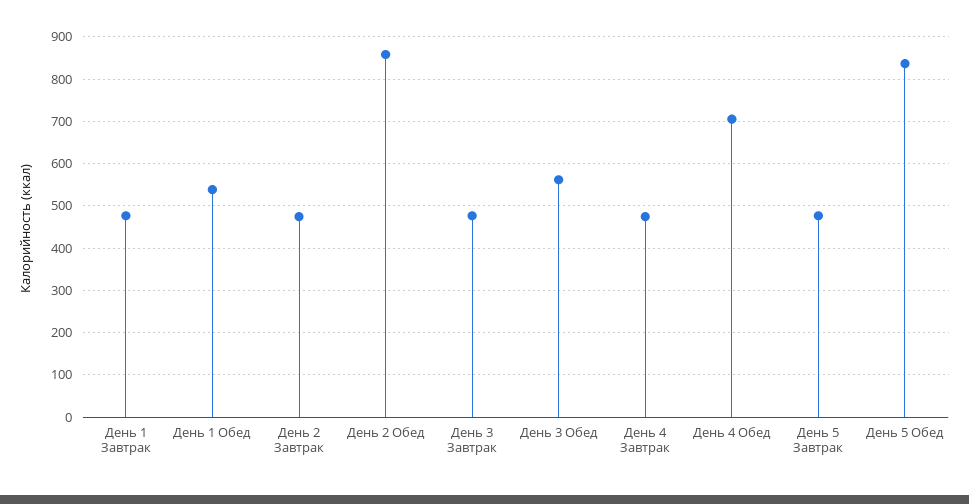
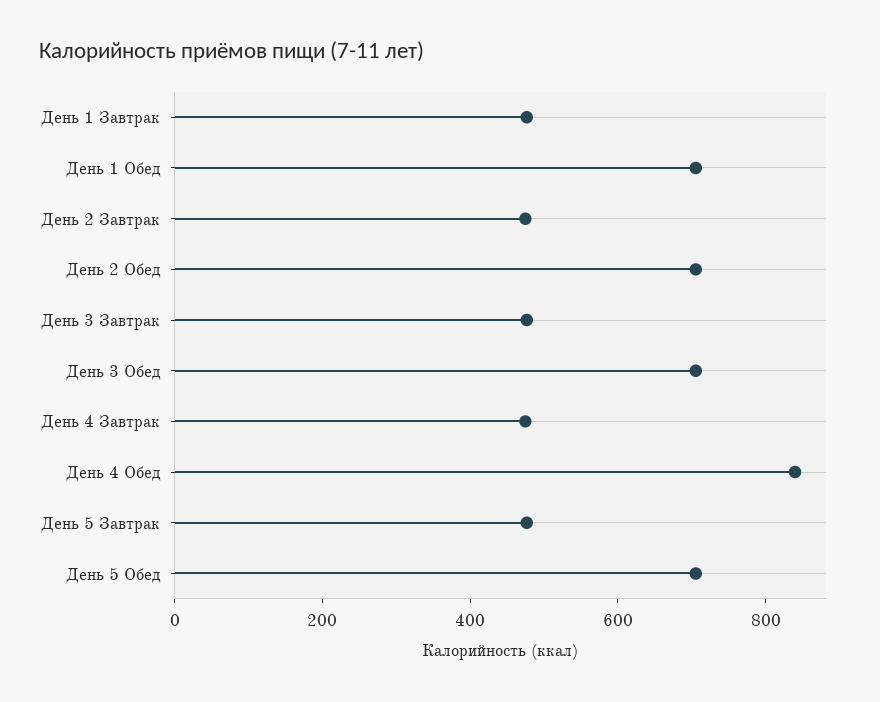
День 1 Обед: 540 -> 700
День 2 Обед: 860 -> 700
День 3 Обед: 560 -> 700
День 4 Обед: 700 -> 850
День 5 Обед: 840 -> 700

